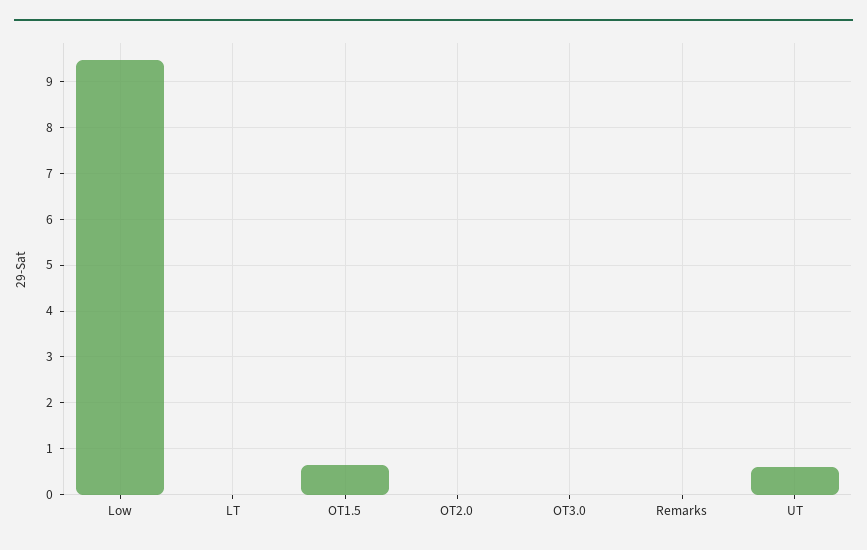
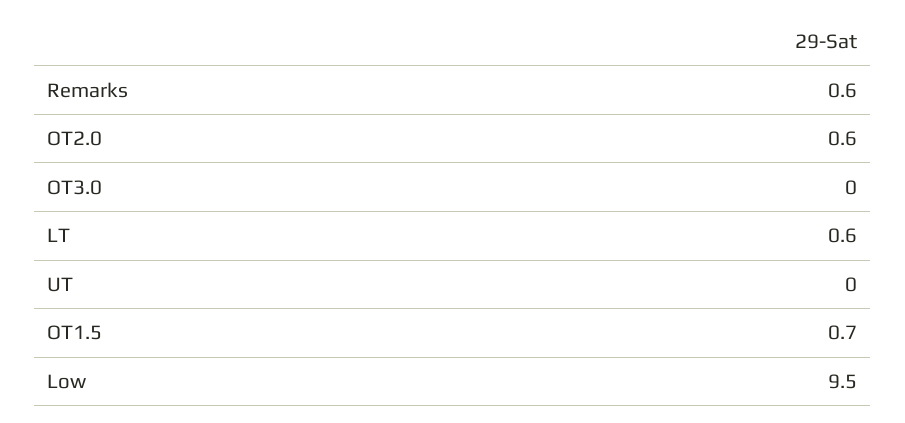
LT: 0 -> 0.6
OT2.0: 0 -> 0.6
Remarks: 0 -> 0.6
UT: 0.6 -> 0

